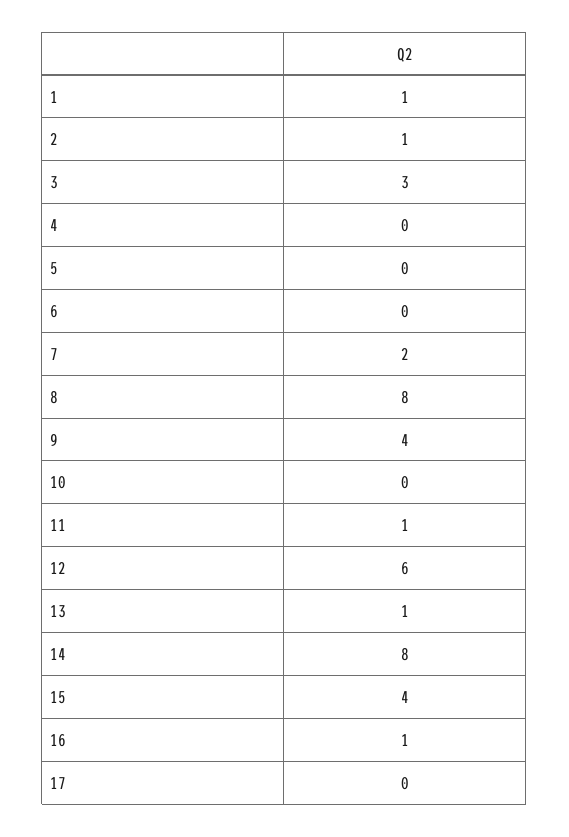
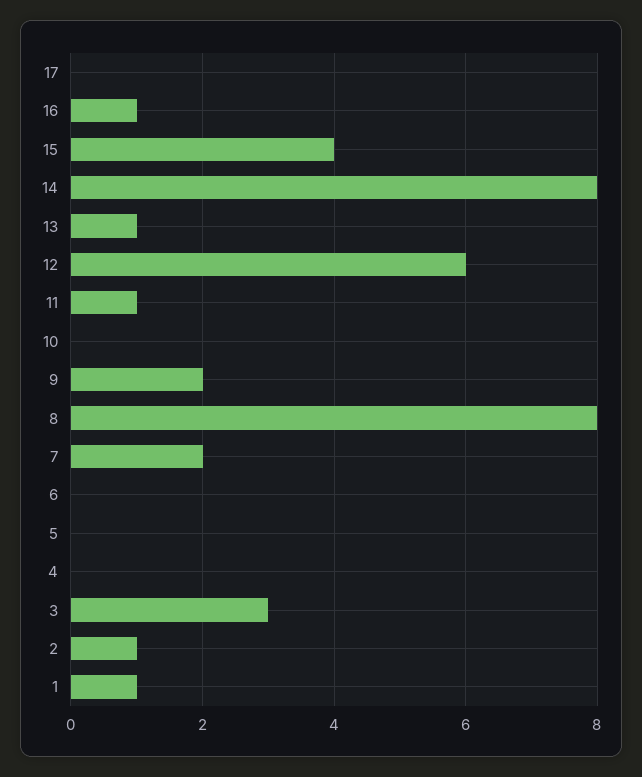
9: 4 -> 2

